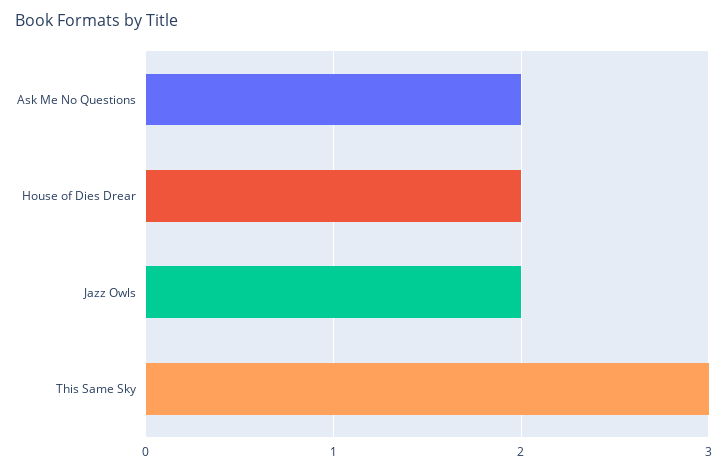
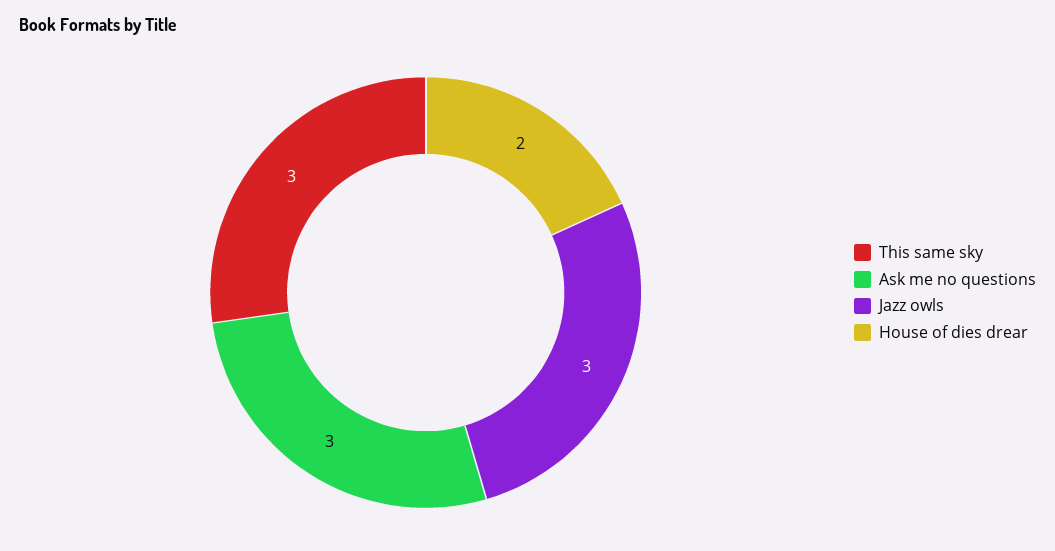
Ask Me No Questions: 2 -> 3
Jazz Owls: 2 -> 3

